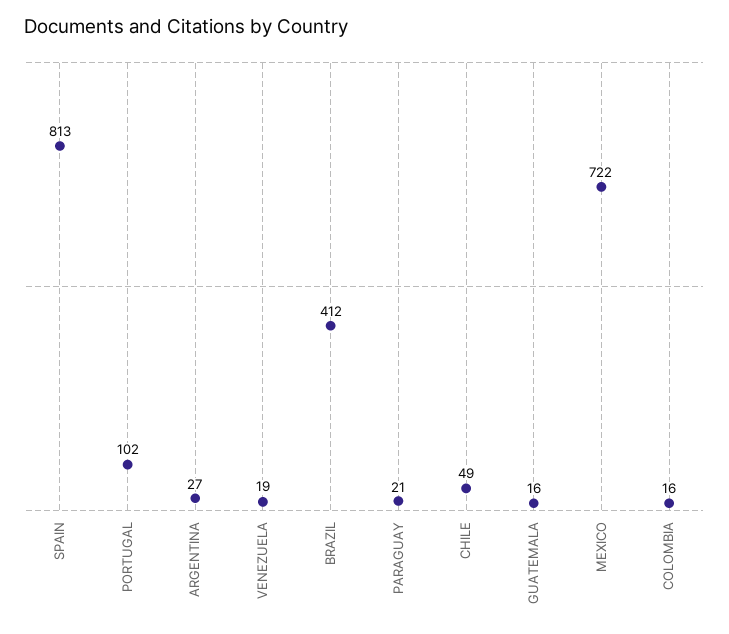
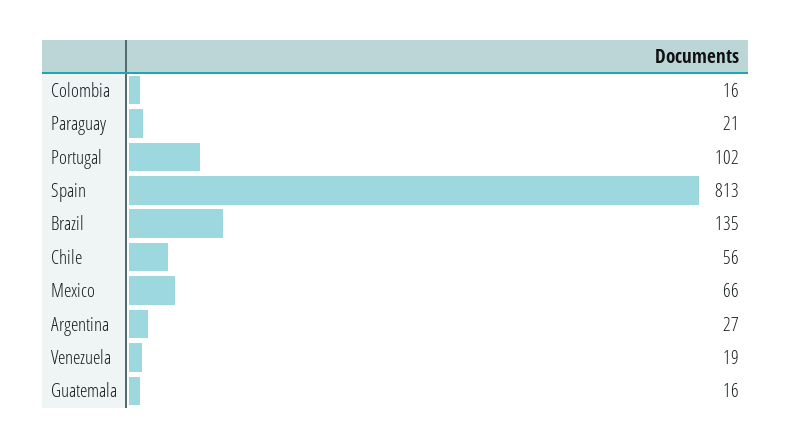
BRAZIL: 412 -> 135
CHILE: 49 -> 56
MEXICO: 722 -> 66

